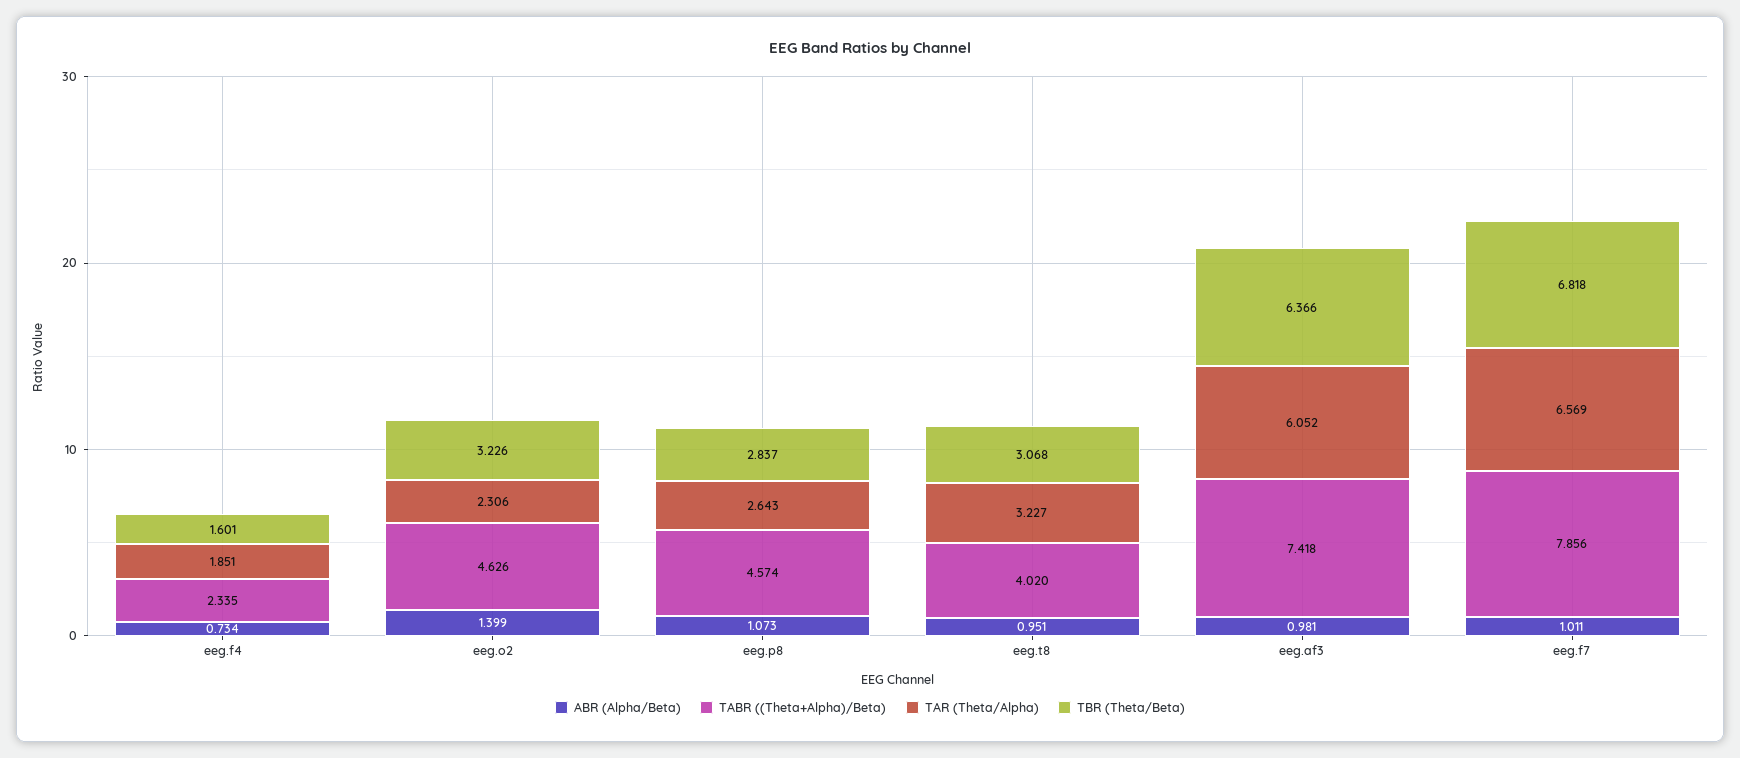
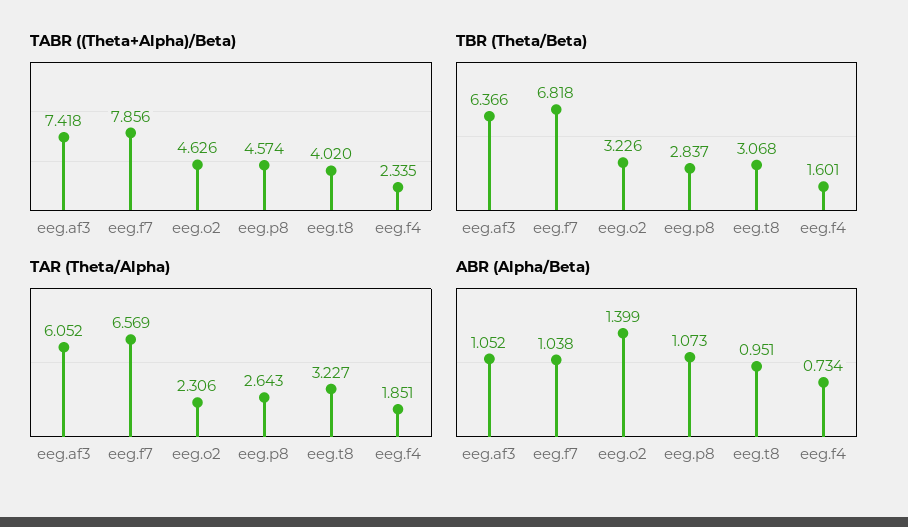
ABR (Alpha/Beta), eeg.af3: 0.981 -> 1.052
ABR (Alpha/Beta), eeg.f7: 1.011 -> 1.038

